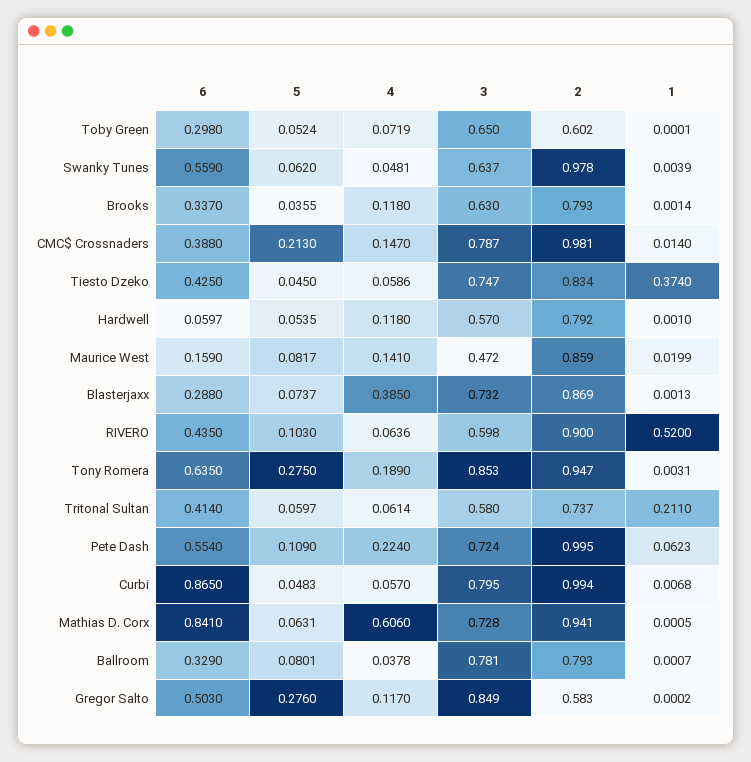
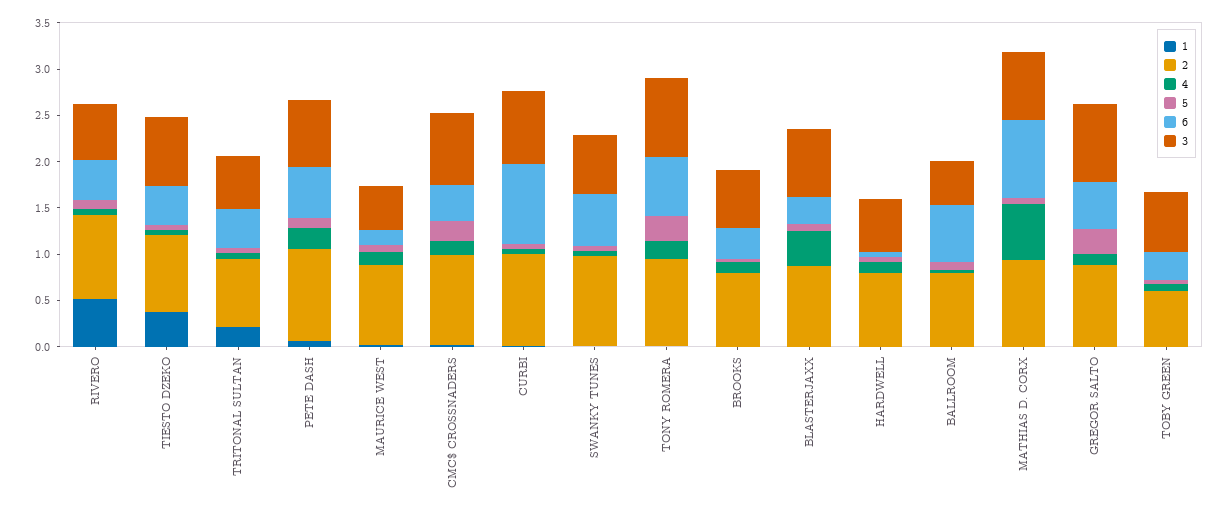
6, Ballroom: 0.329 -> 0.6
3, Ballroom: 0.781 -> 0.5
2, Gregor Salto: 0.583 -> 0.9

